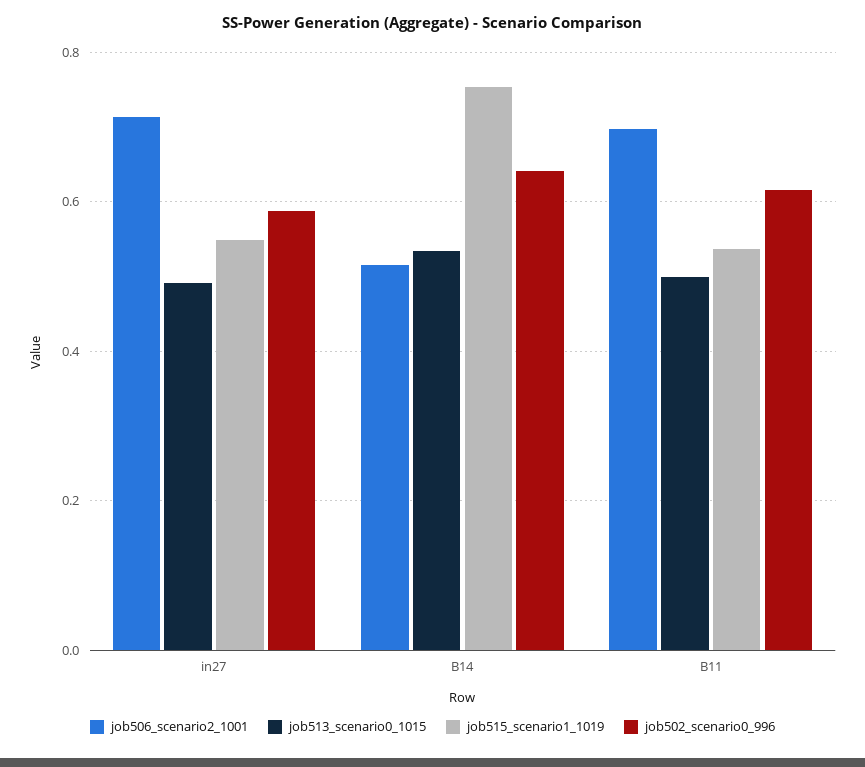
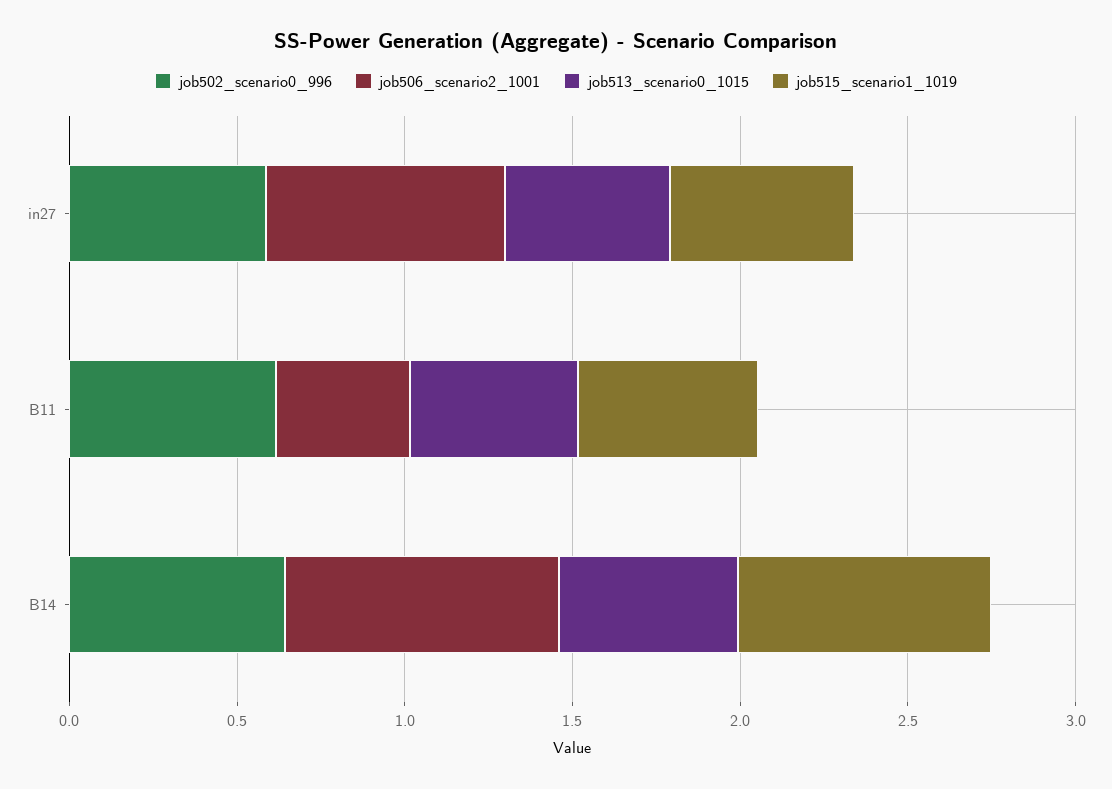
job506_scenario2_1001, B14: 0.52 -> 0.8
job506_scenario2_1001, B11: 0.7 -> 0.4

